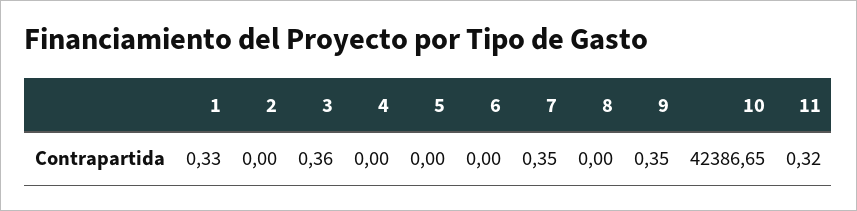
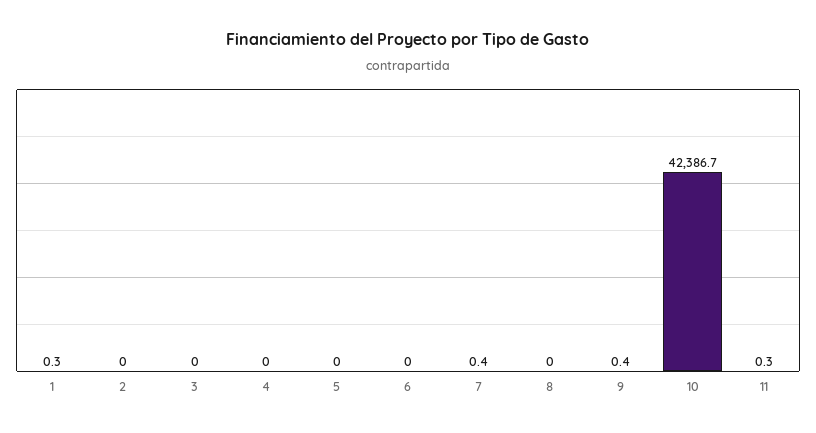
3: 0.36 -> 0

